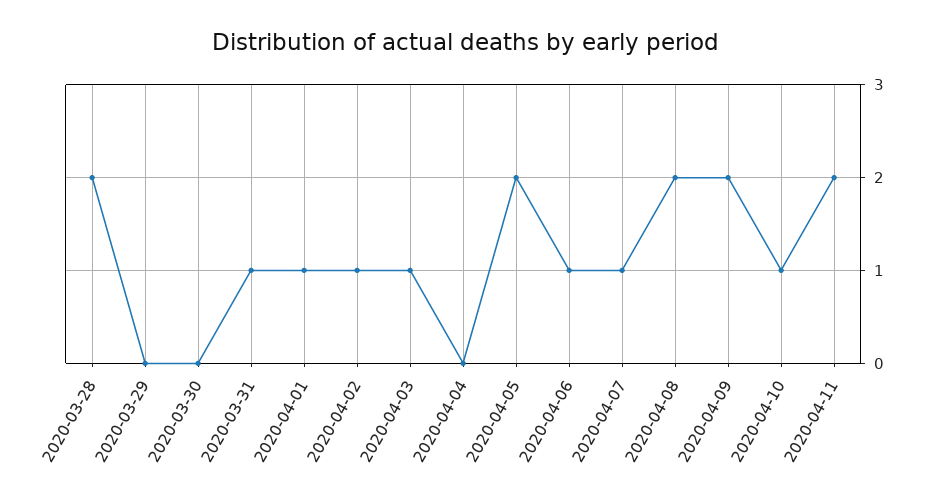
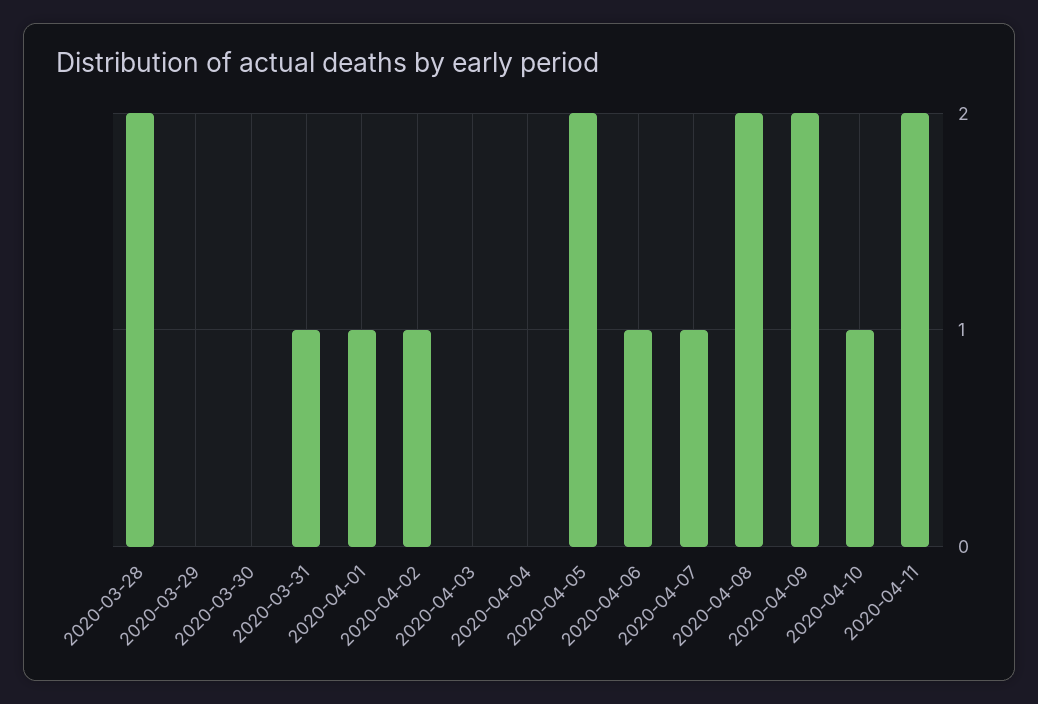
2020-04-03: 1 -> 0

